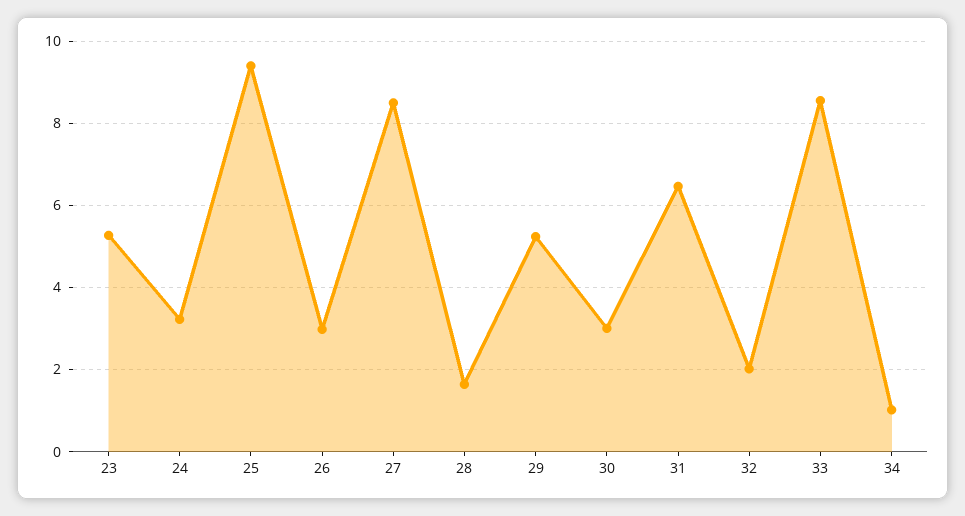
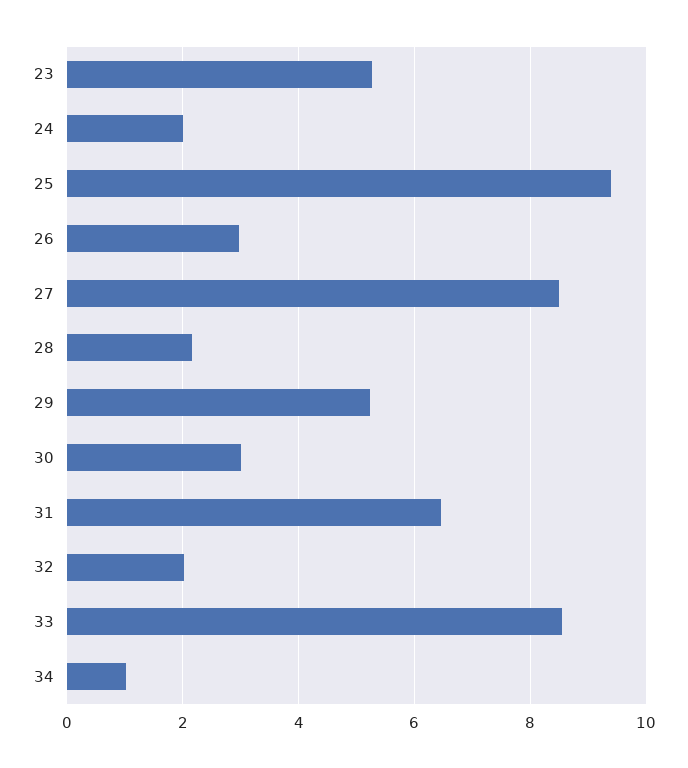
24: 3.2 -> 2
28: 1.6 -> 2.2

